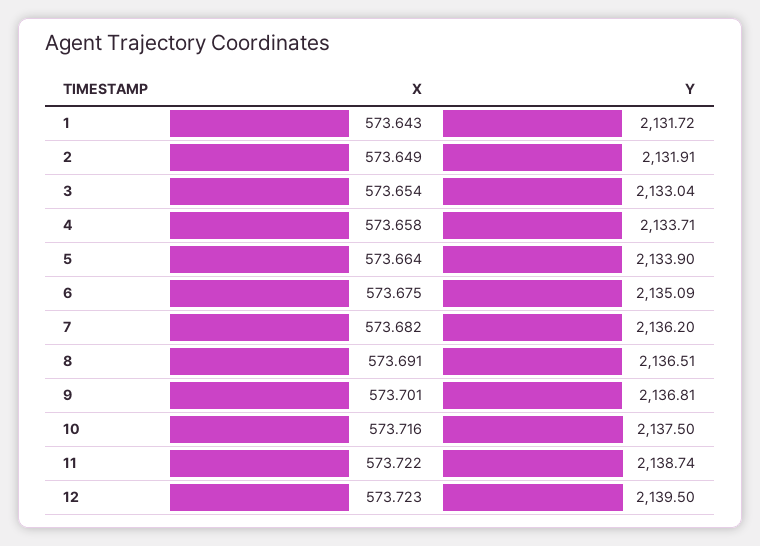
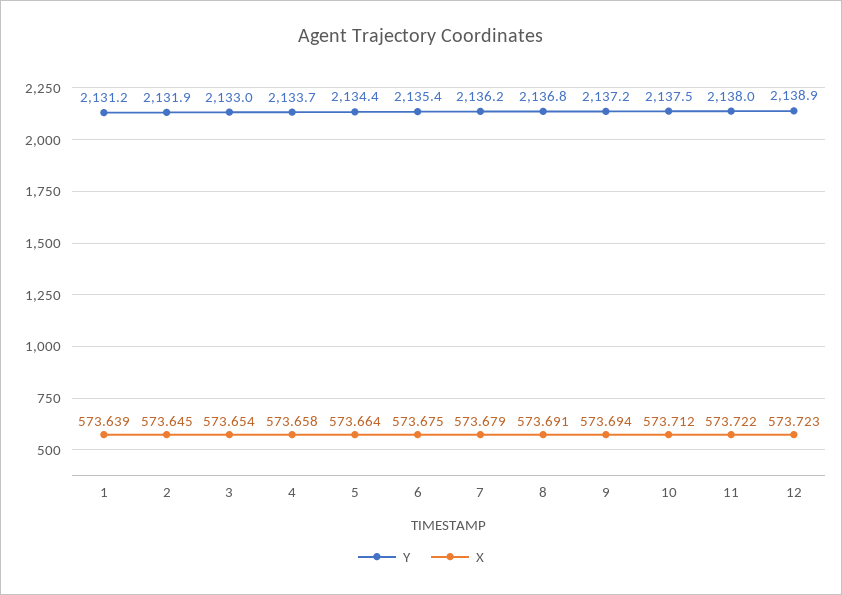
X, 1: 573.643 -> 573.639
Y, 1: 2131.72 -> 2131.2
X, 2: 573.649 -> 573.645
Y, 5: 2133.9 -> 2134.4
Y, 6: 2135.09 -> 2135.4
X, 7: 573.682 -> 573.679
Y, 8: 2136.51 -> 2136.8
X, 9: 573.701 -> 573.694
Y, 9: 2136.81 -> 2137.2
X, 10: 573.716 -> 573.712
Y, 11: 2138.74 -> 2138
Y, 12: 2139.5 -> 2138.9

